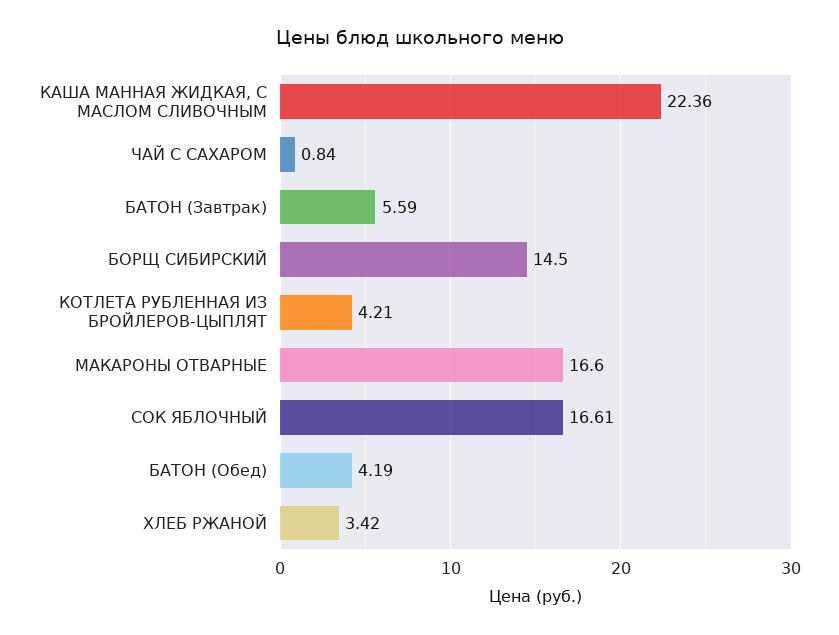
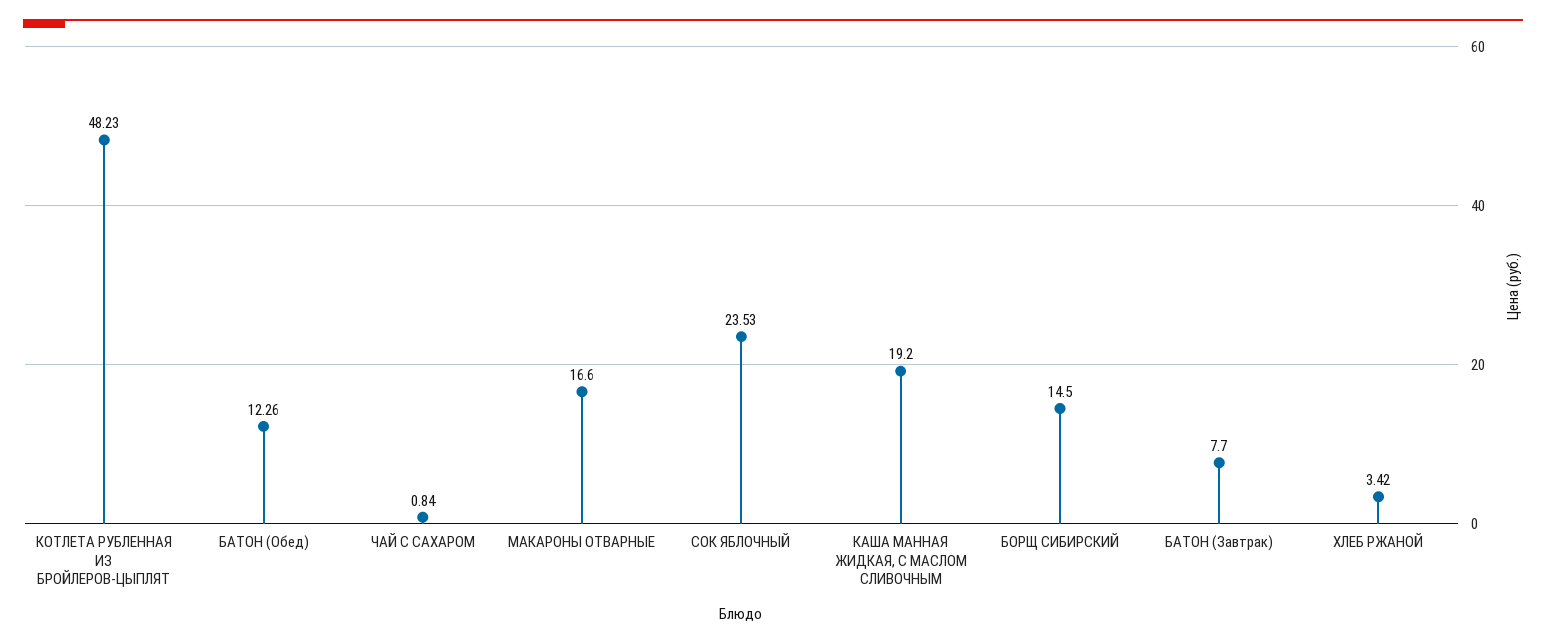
КАША МАННАЯ ЖИДКАЯ, С МАСЛОМ СЛИВОЧНЫМ: 22.36 -> 19.2
БАТОН (Завтрак): 5.59 -> 7.7
КОТЛЕТА РУБЛЕННАЯ ИЗ БРОЙЛЕРОВ-ЦЫПЛЯТ: 4.21 -> 48.23
СОК ЯБЛОЧНЫЙ: 16.61 -> 23.53
БАТОН (Обед): 4.19 -> 12.26

